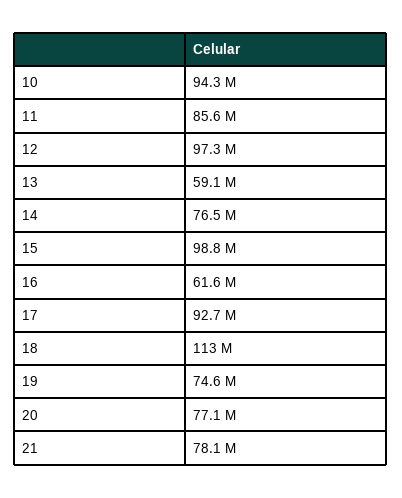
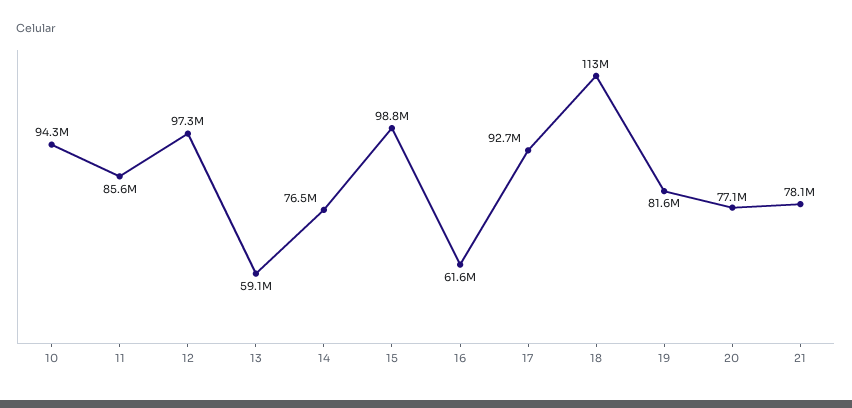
19: 74600000 -> 81600000

